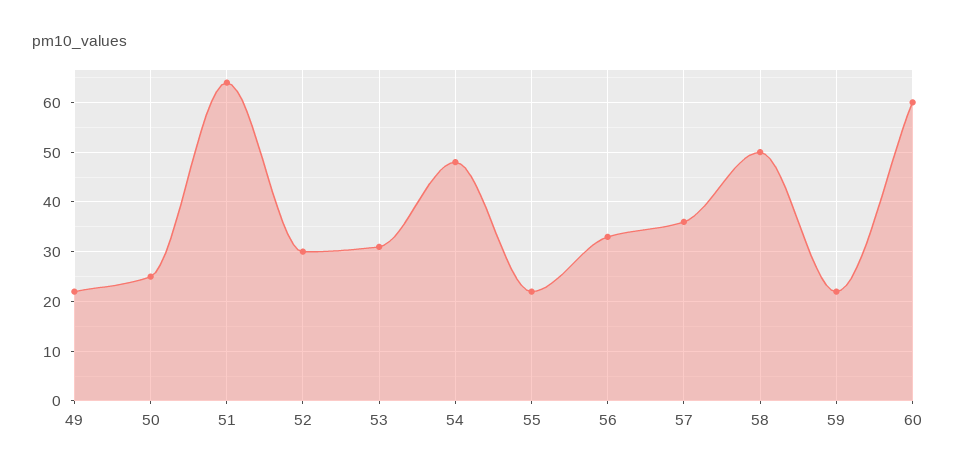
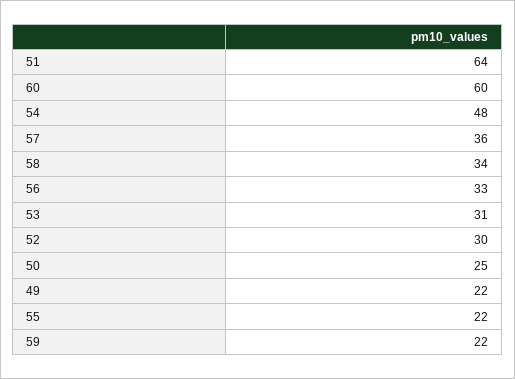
58: 50 -> 34

